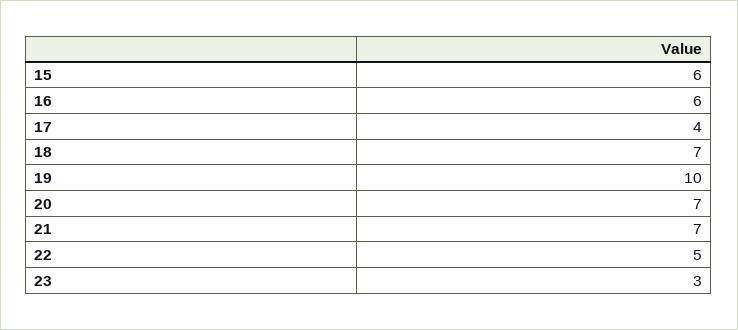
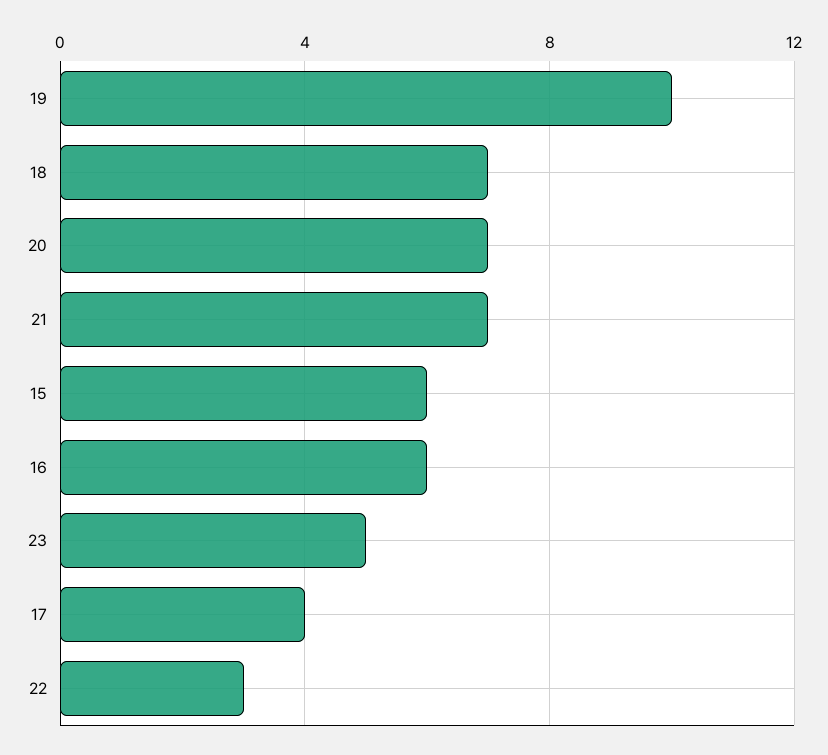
22: 5 -> 3
23: 3 -> 5

